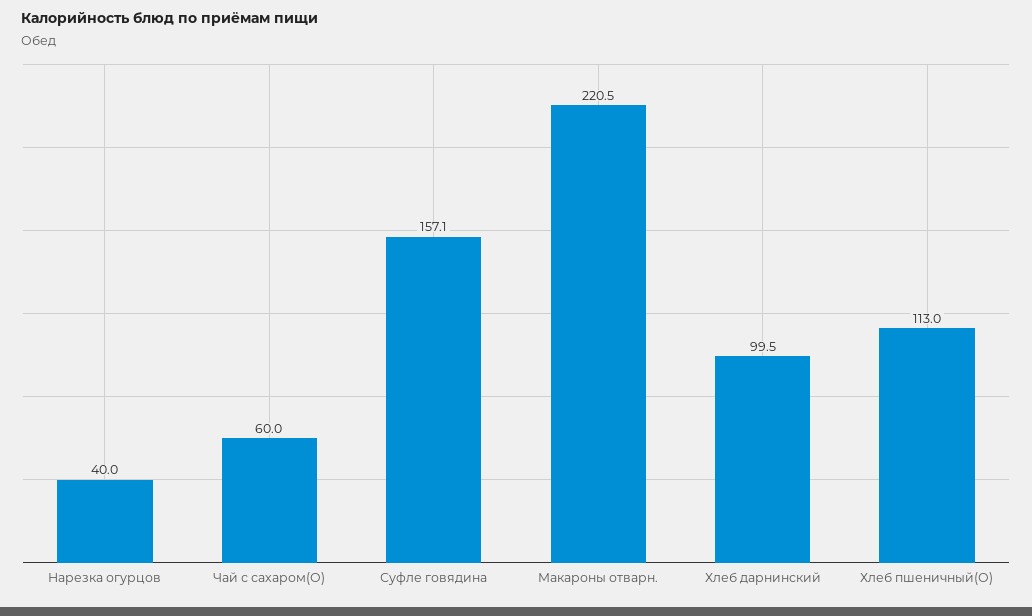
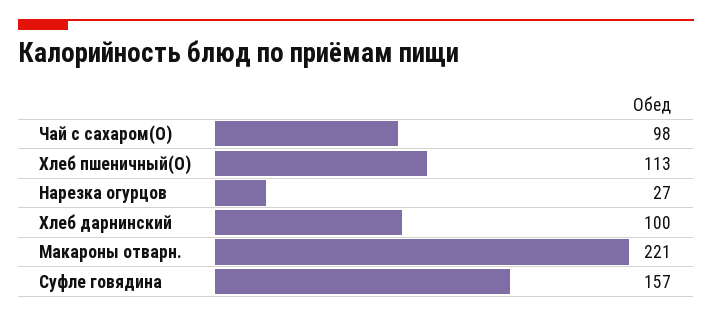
Нарезка огурцов: 40 -> 27
Чай с сахаром(О): 60 -> 98

